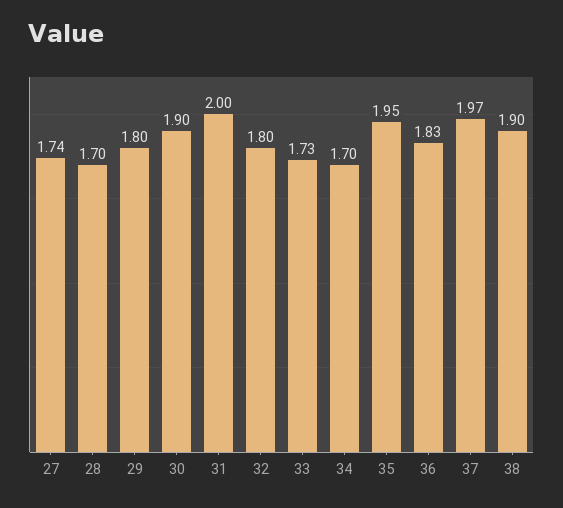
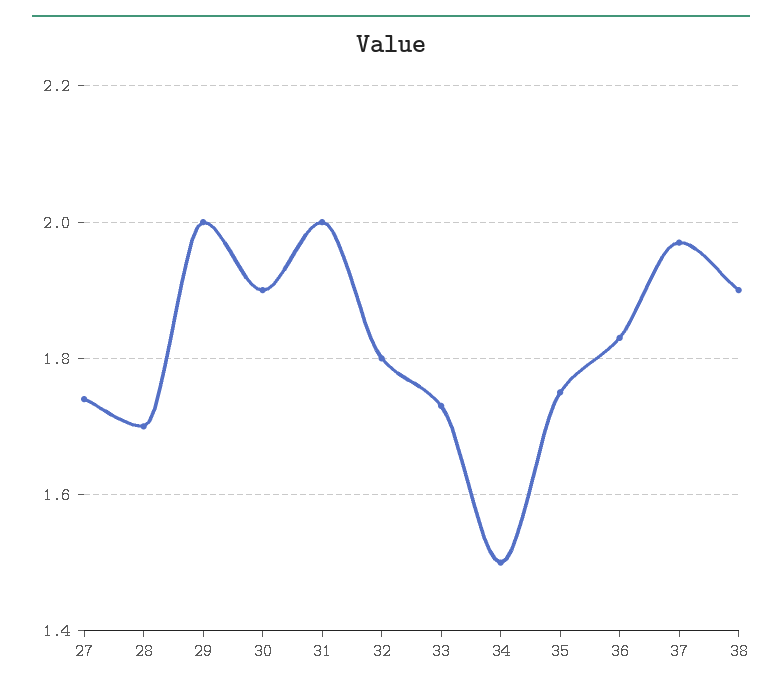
29: 1.8 -> 2
34: 1.7 -> 1.5
35: 1.95 -> 1.75

